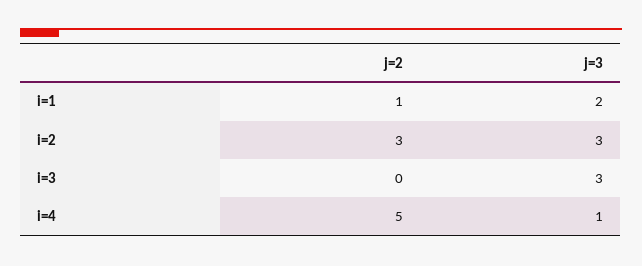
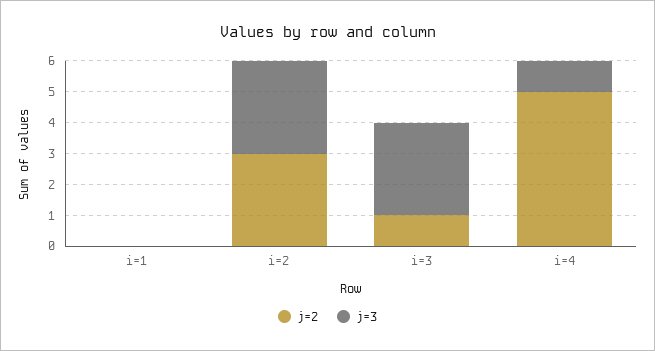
j=2, i=1: 1 -> 0
j=3, i=1: 2 -> 0
j=2, i=3: 0 -> 1

